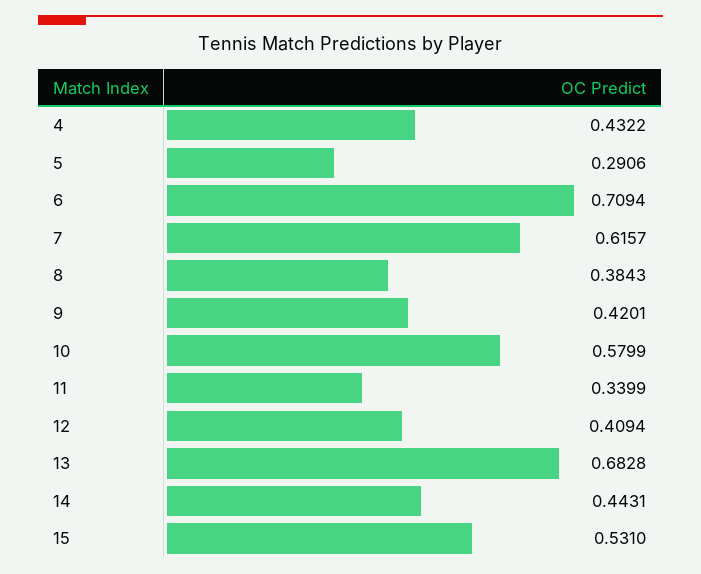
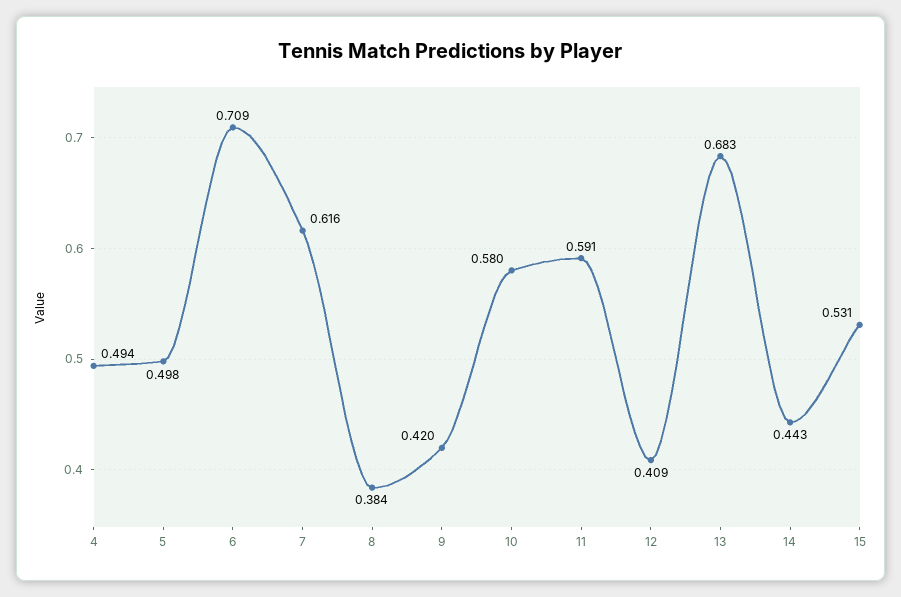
4: 0.4322 -> 0.494
5: 0.2906 -> 0.498
11: 0.3399 -> 0.591

